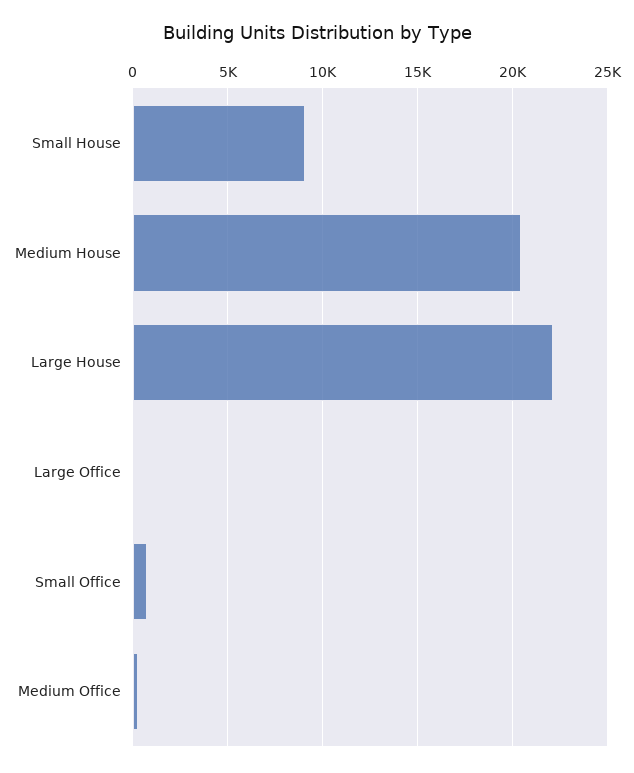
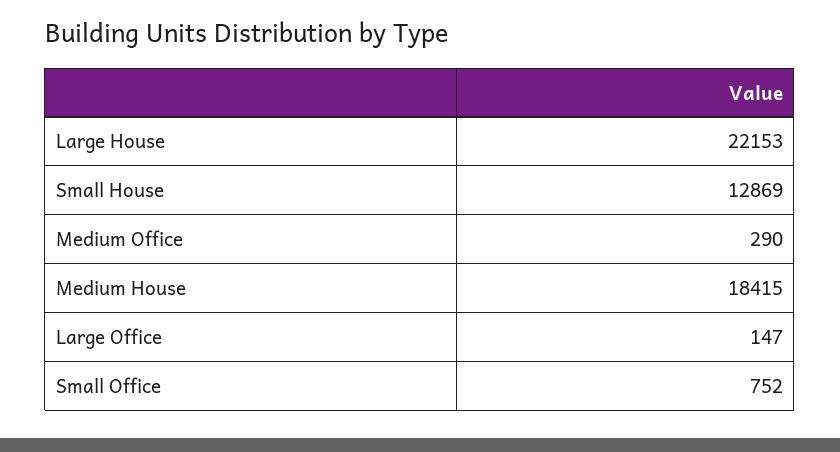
Small House: 9000 -> 12869
Medium House: 20500 -> 18415

